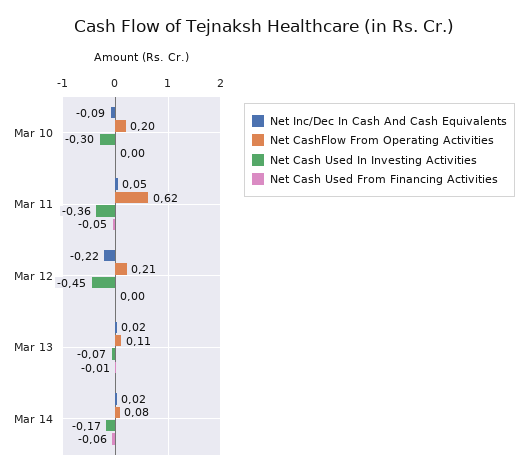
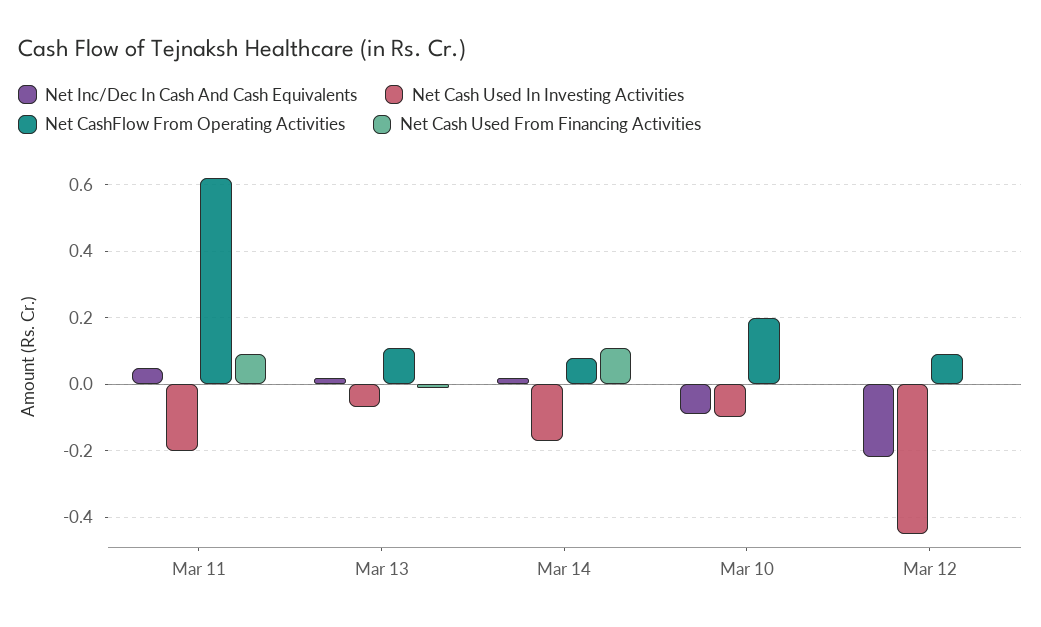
Net Cash Used In Investing Activities, Mar 10: -0.3 -> -0.1
Net Cash Used In Investing Activities, Mar 11: -0.36 -> -0.2
Net Cash Used From Financing Activities, Mar 11: -0.05 -> 0.1
Net CashFlow From Operating Activities, Mar 12: 0.21 -> 0.1
Net Cash Used From Financing Activities, Mar 14: -0.06 -> 0.1

